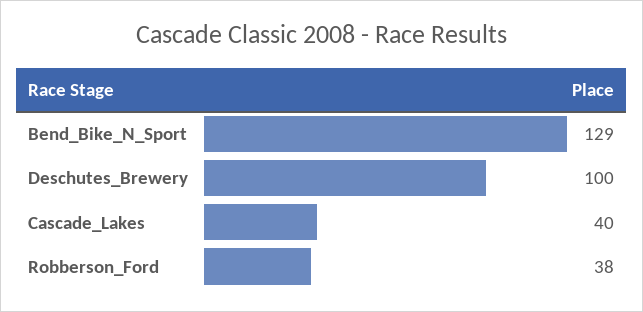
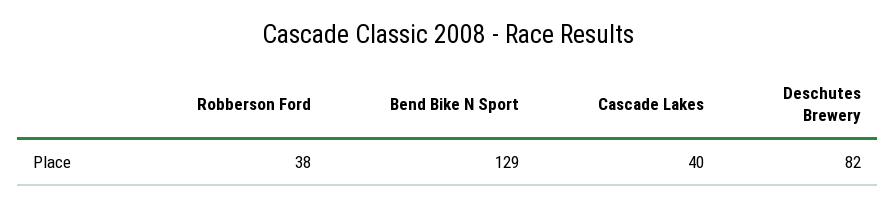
Deschutes_Brewery: 100 -> 82

